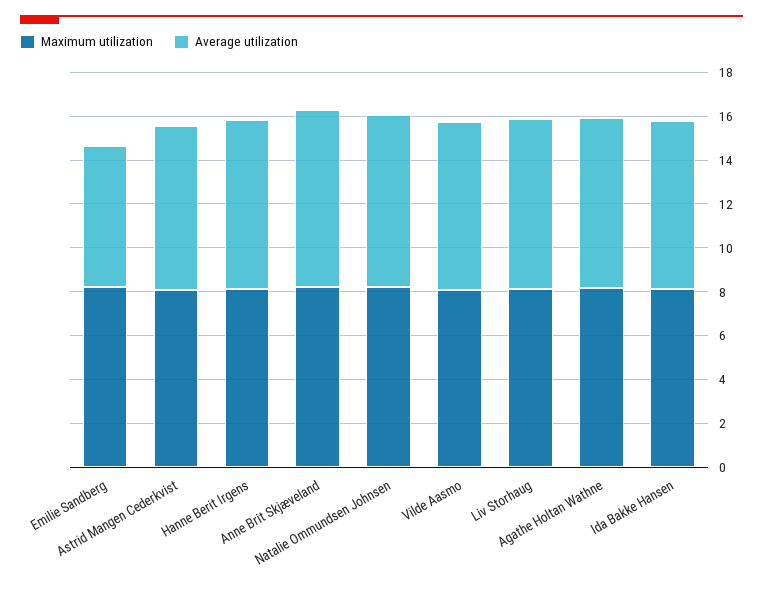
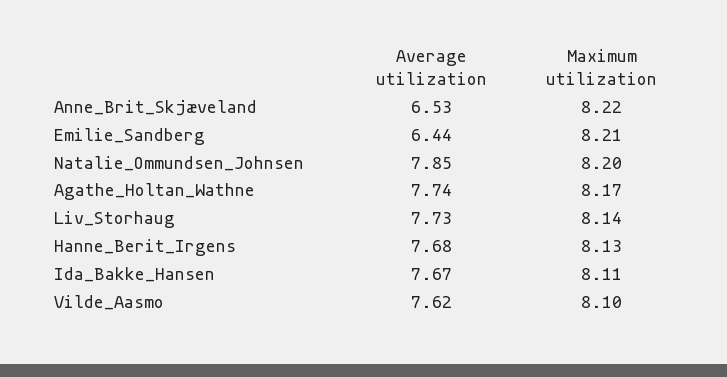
Maximum utilization, Astrid Mangen Cederkvist: 8 -> none
Average utilization, Astrid Mangen Cederkvist: 7.5 -> none
Average utilization, Anne Brit Skjæveland: 8 -> 6.53

